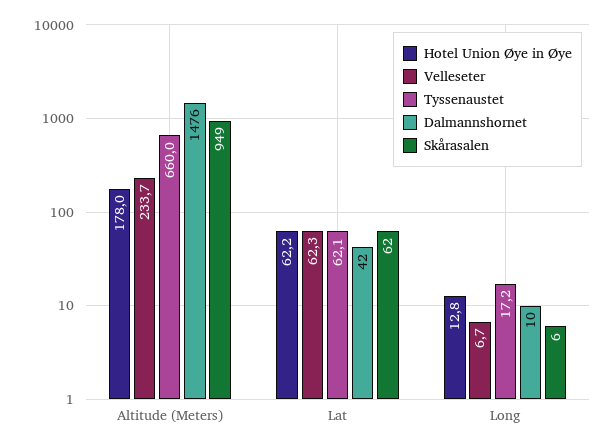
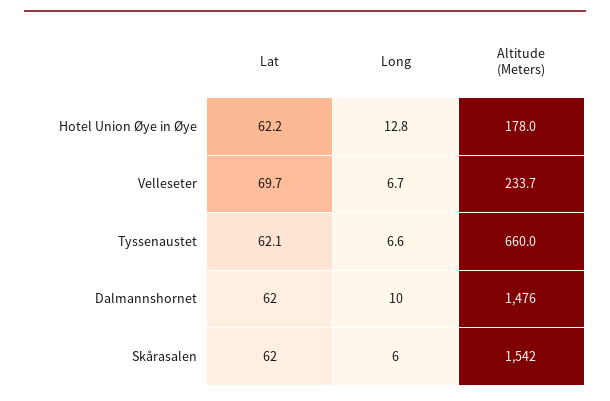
Skårasalen, Altitude (Meters): 949 -> 1542
Velleseter, Lat: 62.3 -> 69.7
Dalmannshornet, Lat: 42 -> 62
Tyssenaustet, Long: 17.2 -> 6.6

